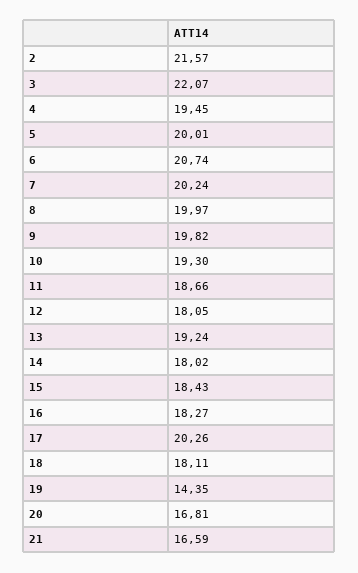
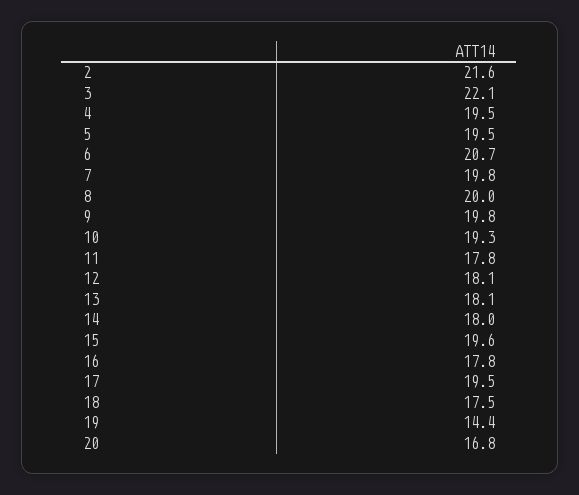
5: 20.01 -> 19.5
7: 20.24 -> 19.8
11: 18.66 -> 17.8
13: 19.24 -> 18.1
15: 18.43 -> 19.6
16: 18.27 -> 17.8
17: 20.26 -> 19.5
18: 18.11 -> 17.5
21: 16.59 -> none

